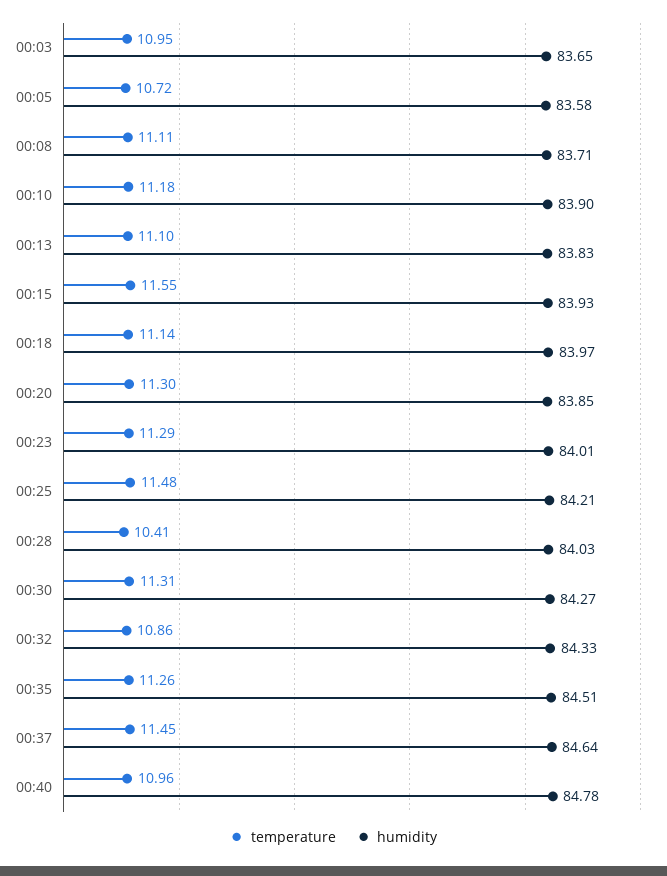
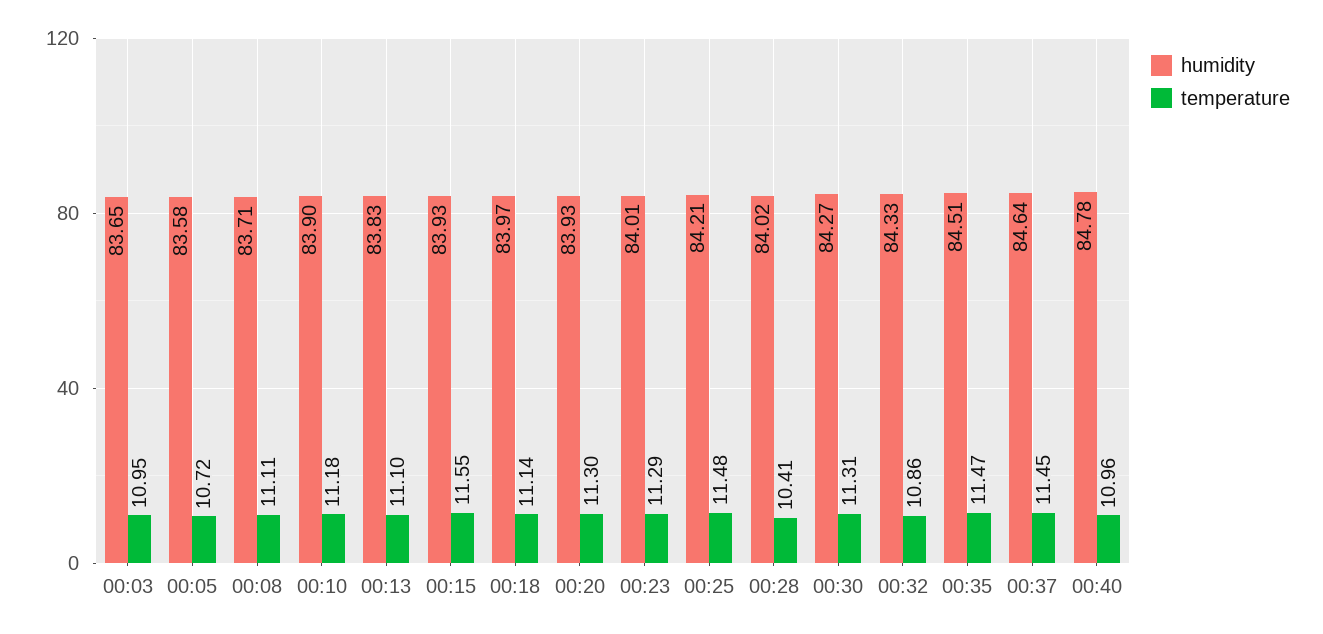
humidity, 00:20: 83.85 -> 83.93
humidity, 00:28: 84.03 -> 84.02
temperature, 00:35: 11.26 -> 11.47

